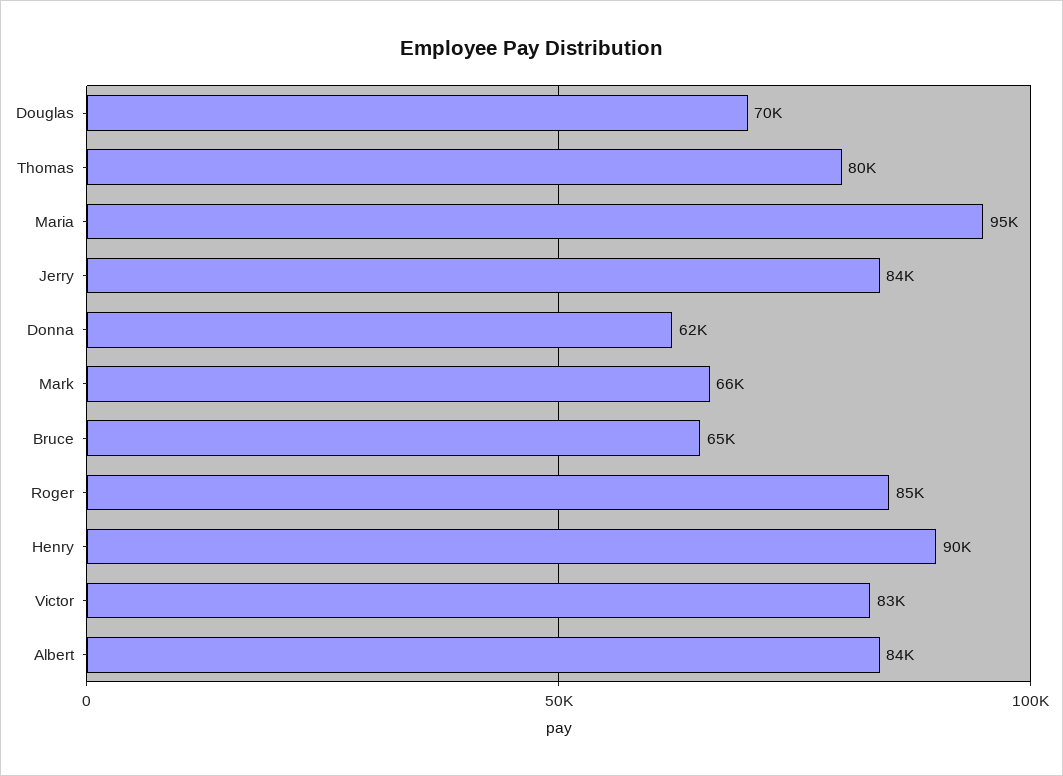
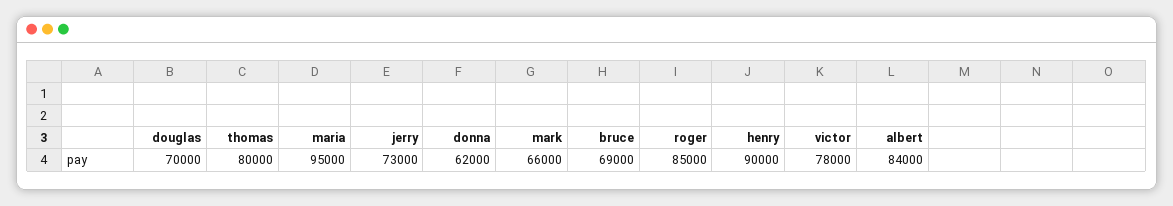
Jerry: 84000 -> 73000
Bruce: 65000 -> 69000
Victor: 83000 -> 78000

